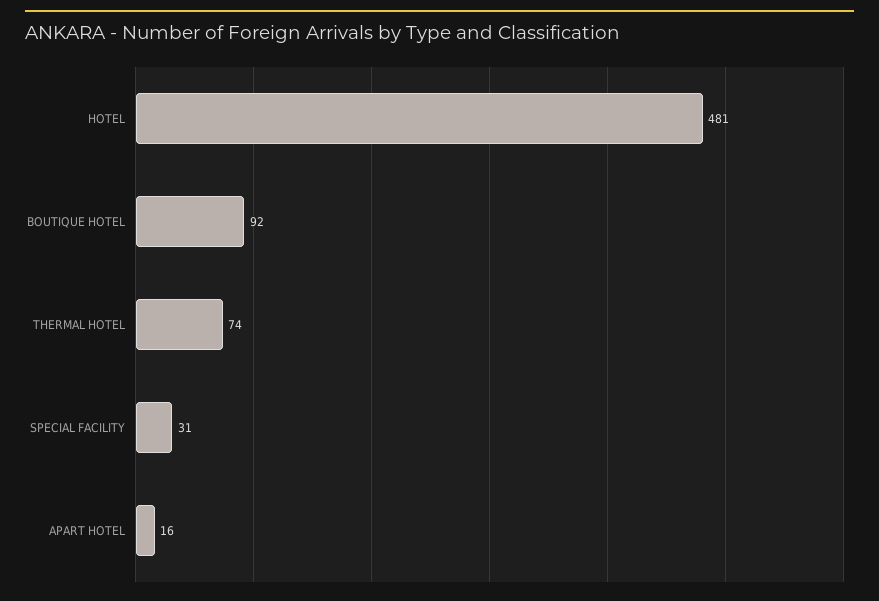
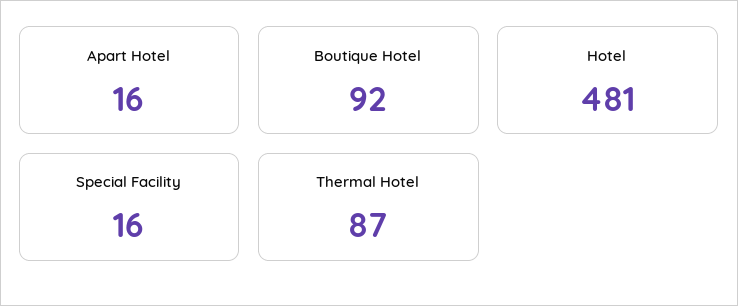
THERMAL HOTEL: 74 -> 87
SPECIAL FACILITY: 31 -> 16

